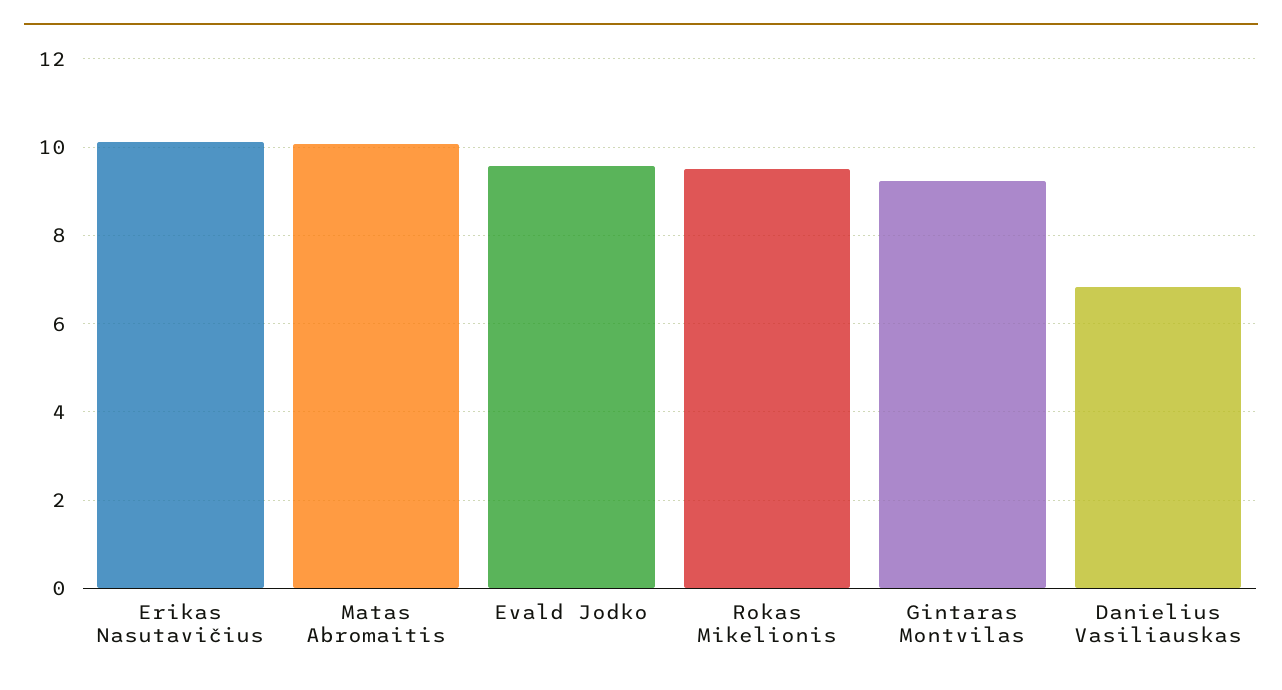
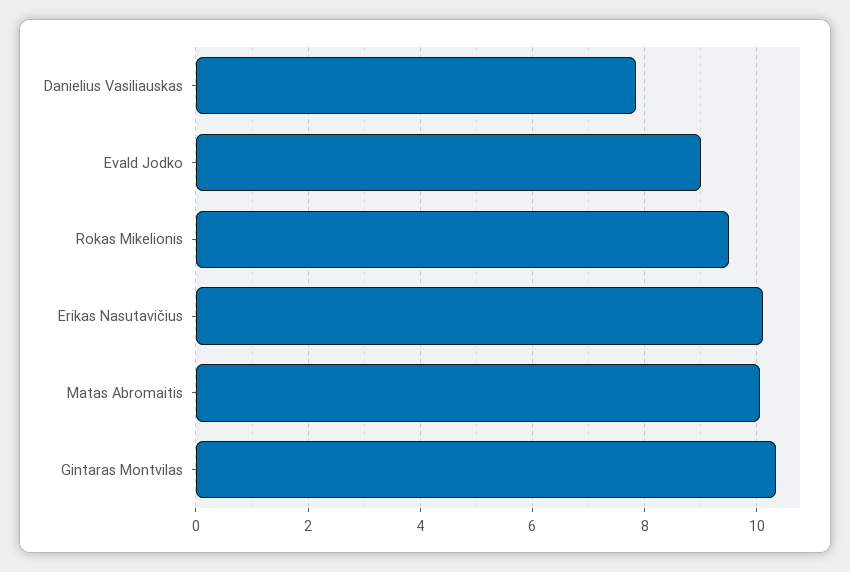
Evald Jodko: 9.6 -> 9
Gintaras Montvilas: 9.2 -> 10.4
Danielius Vasiliauskas: 6.8 -> 7.8

